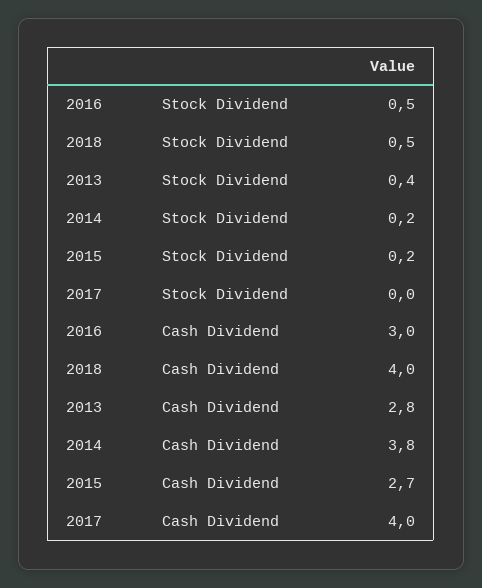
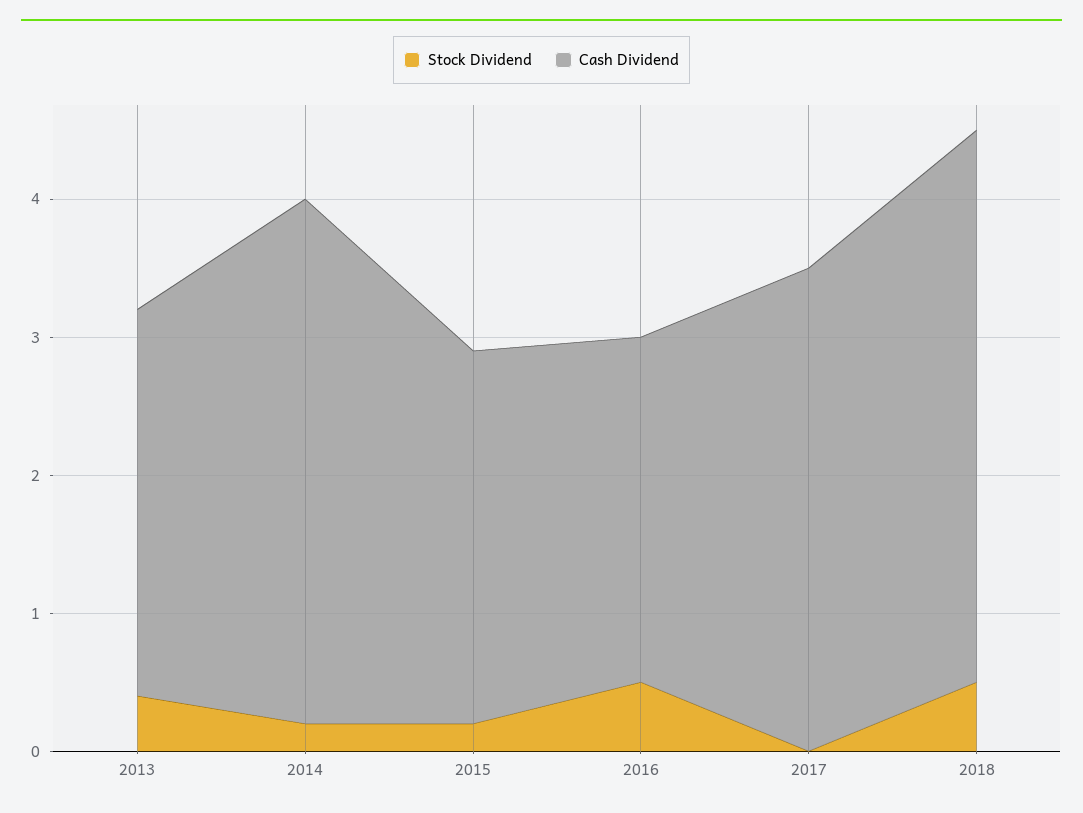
Cash Dividend, 2016: 3 -> 2.5
Cash Dividend, 2017: 4 -> 3.5

